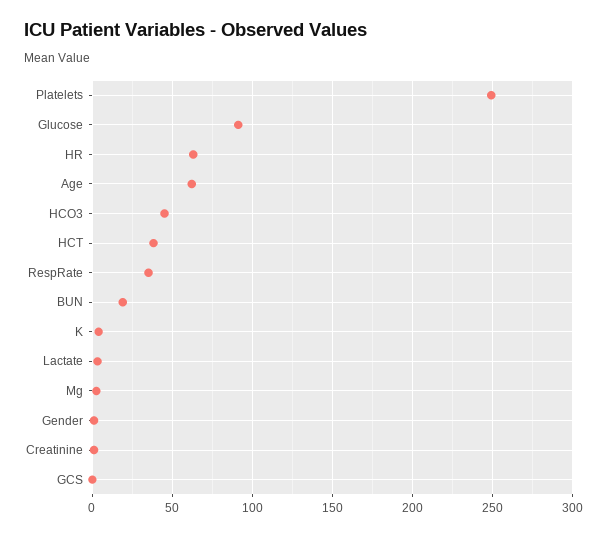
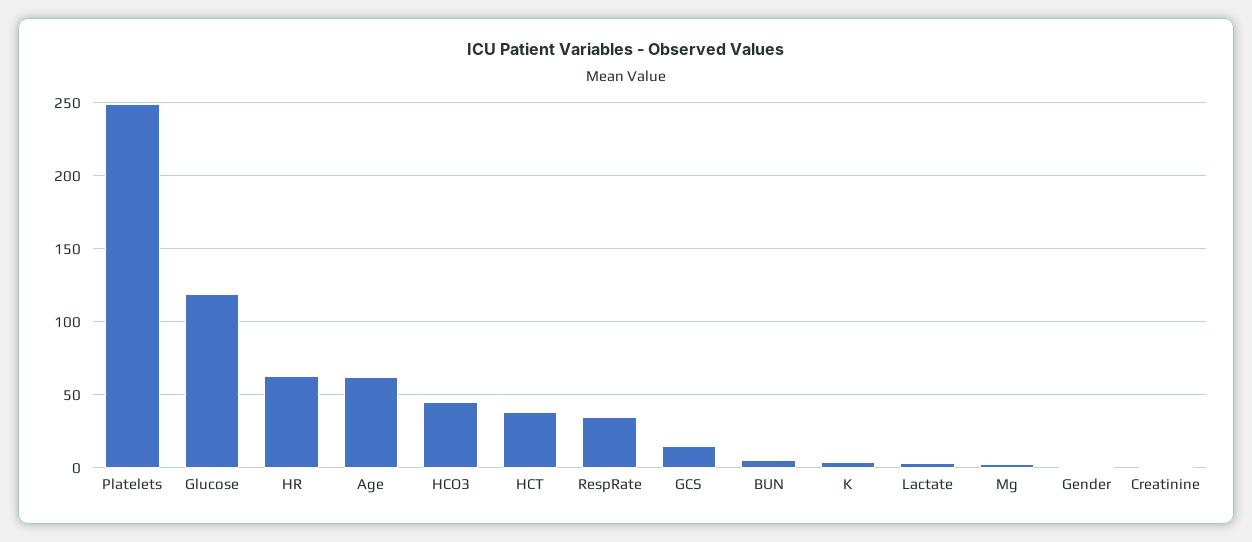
Glucose: 90 -> 120
BUN: 20 -> 5
GCS: 0 -> 15

